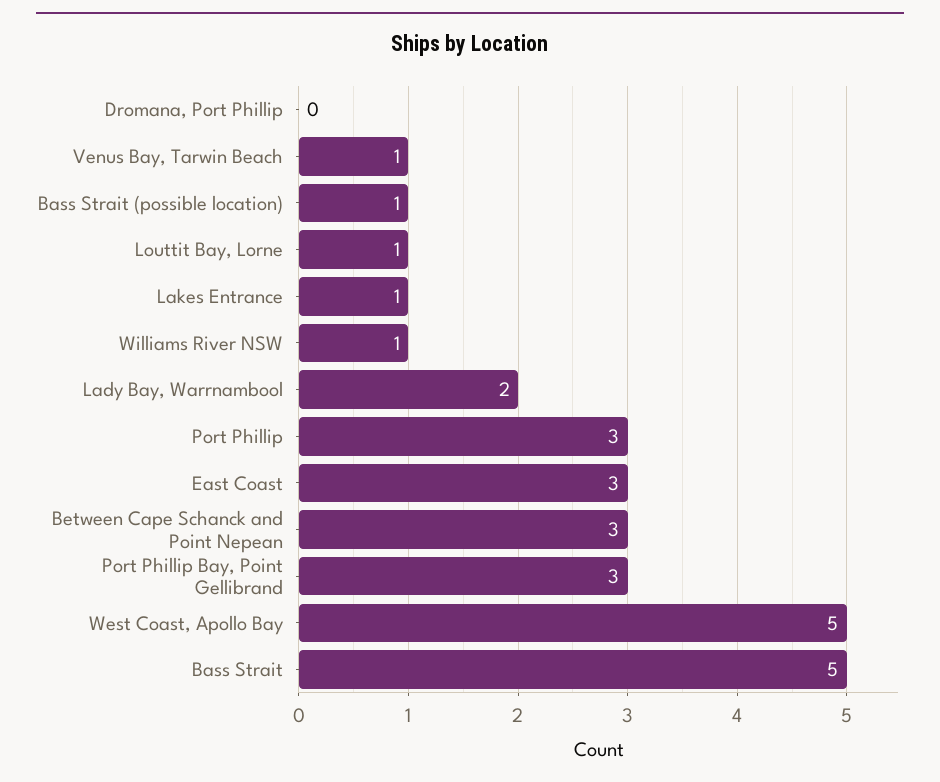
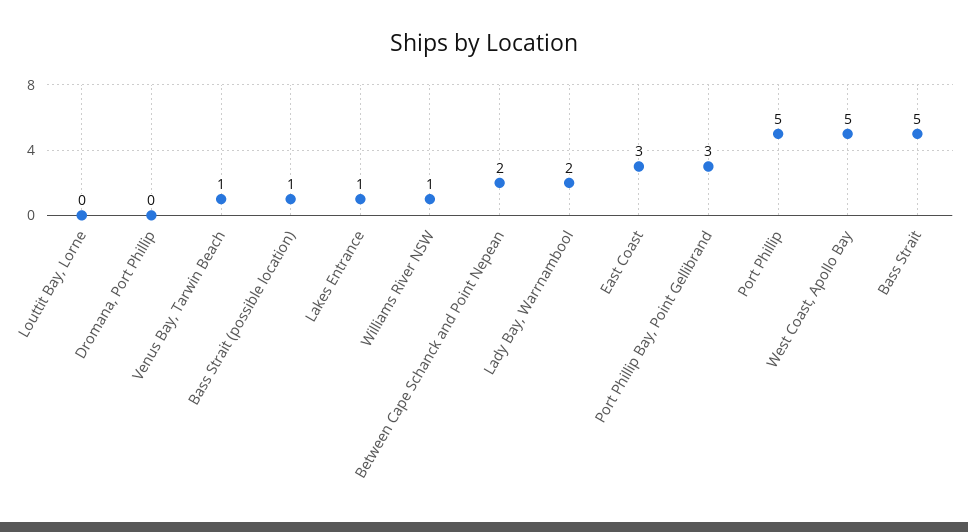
Louttit Bay, Lorne: 1 -> 0
Port Phillip: 3 -> 5
Between Cape Schanck and Point Nepean: 3 -> 2

